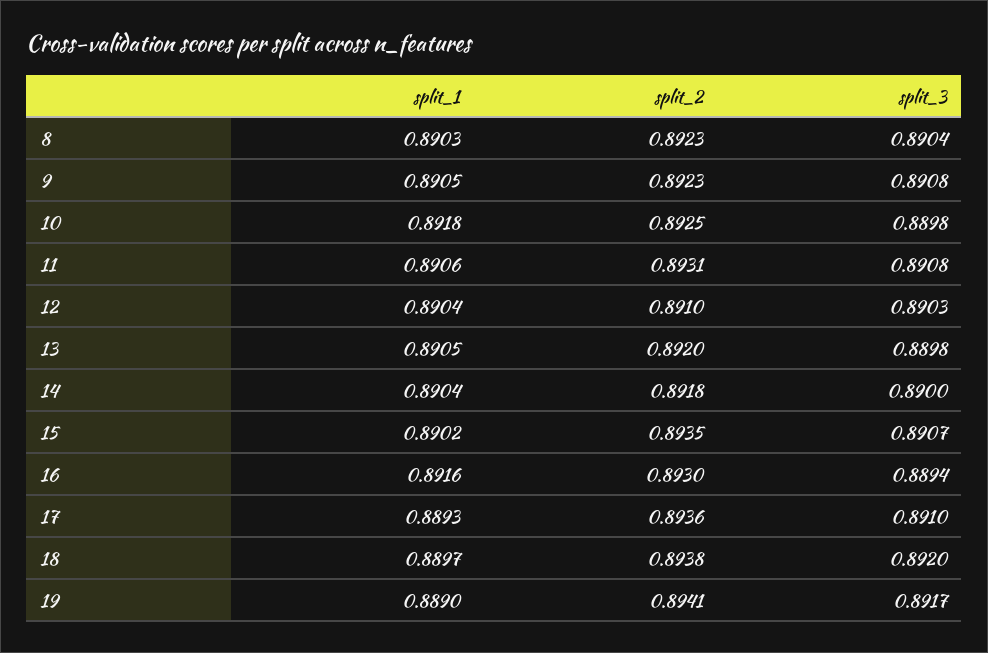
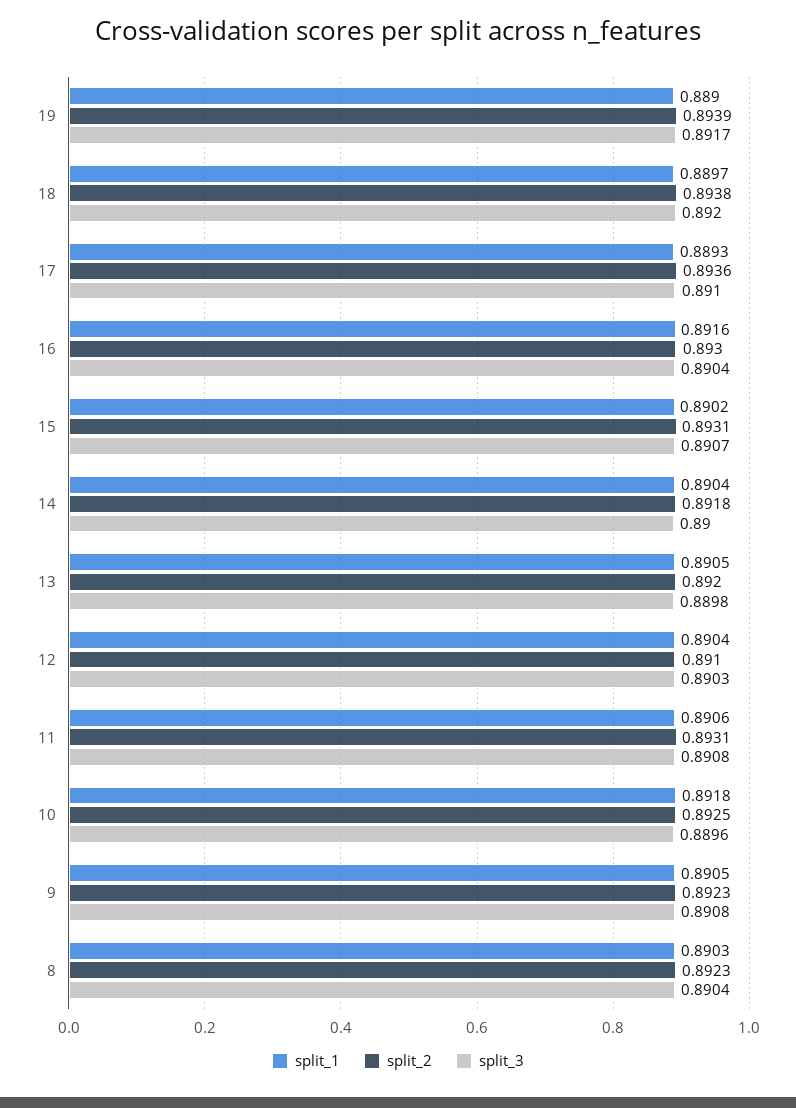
split_3, 10: 0.8898 -> 0.8896
split_2, 15: 0.8935 -> 0.8931
split_3, 16: 0.8894 -> 0.8904
split_2, 19: 0.8941 -> 0.8939

